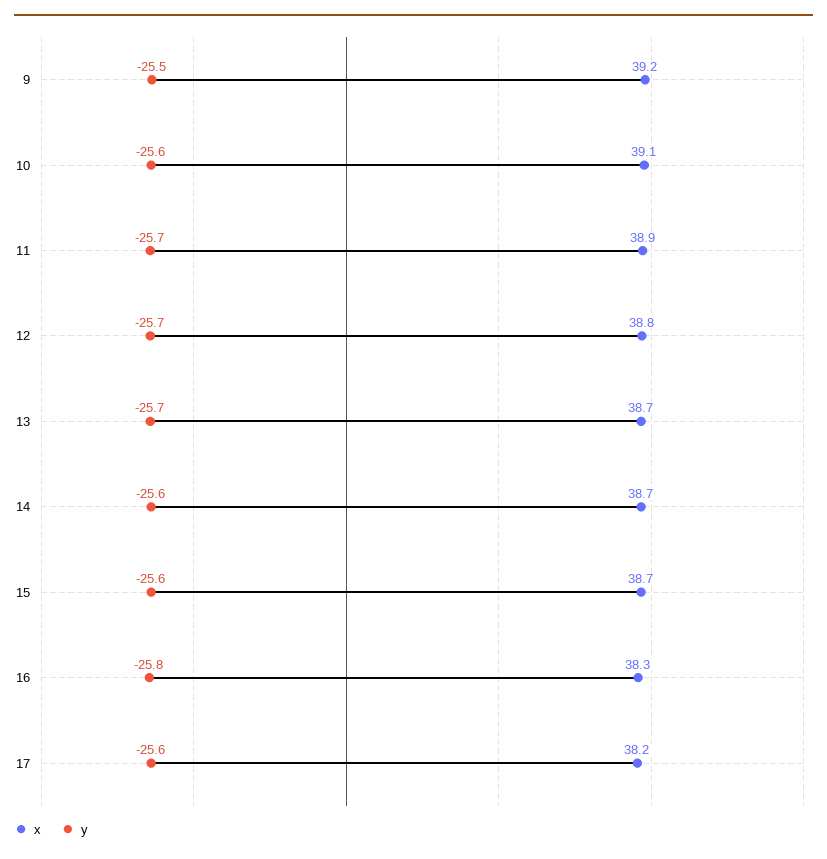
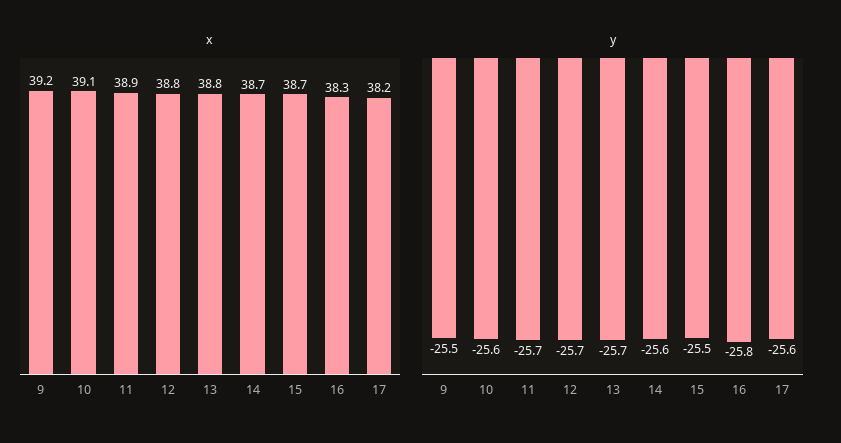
x, 13: 38.7 -> 38.8
y, 15: -25.6 -> -25.5

